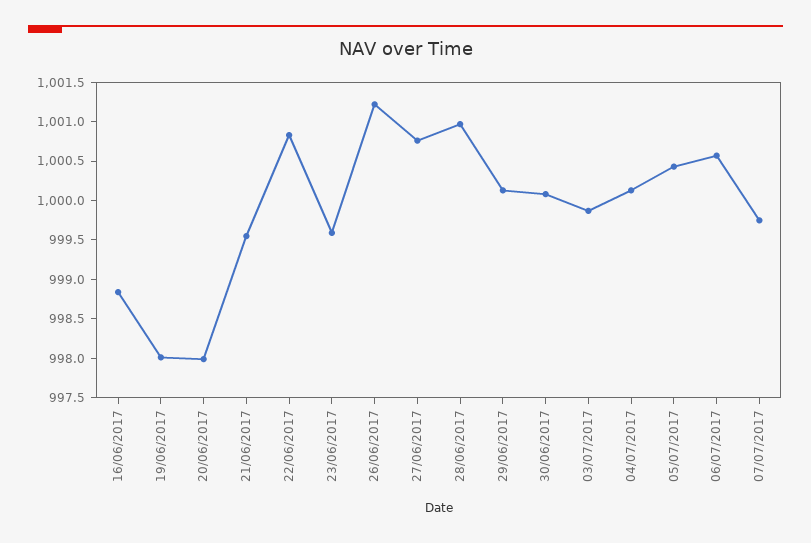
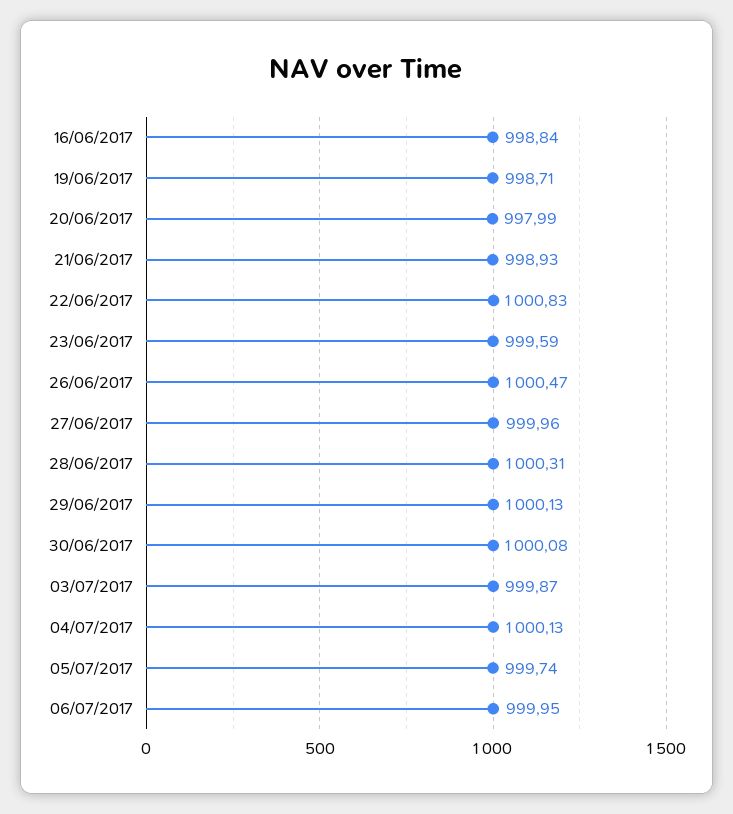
19/06/2017: 998 -> 998.71
21/06/2017: 999.5 -> 998.93
26/06/2017: 1001.25 -> 1000.47
27/06/2017: 1000.75 -> 999.96
28/06/2017: 1001 -> 1000.31
05/07/2017: 1000.5 -> 999.74
06/07/2017: 1000.5 -> 999.95
07/07/2017: 999.75 -> none

